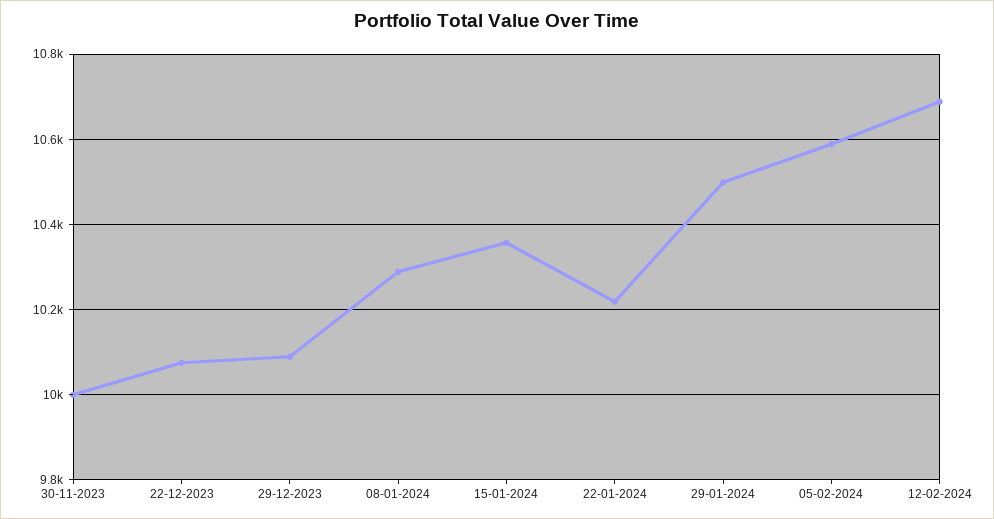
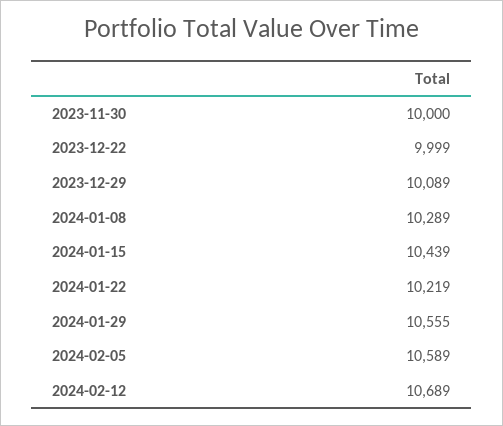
22-12-2023: 10080 -> 9999
15-01-2024: 10360 -> 10439
29-01-2024: 10500 -> 10555

